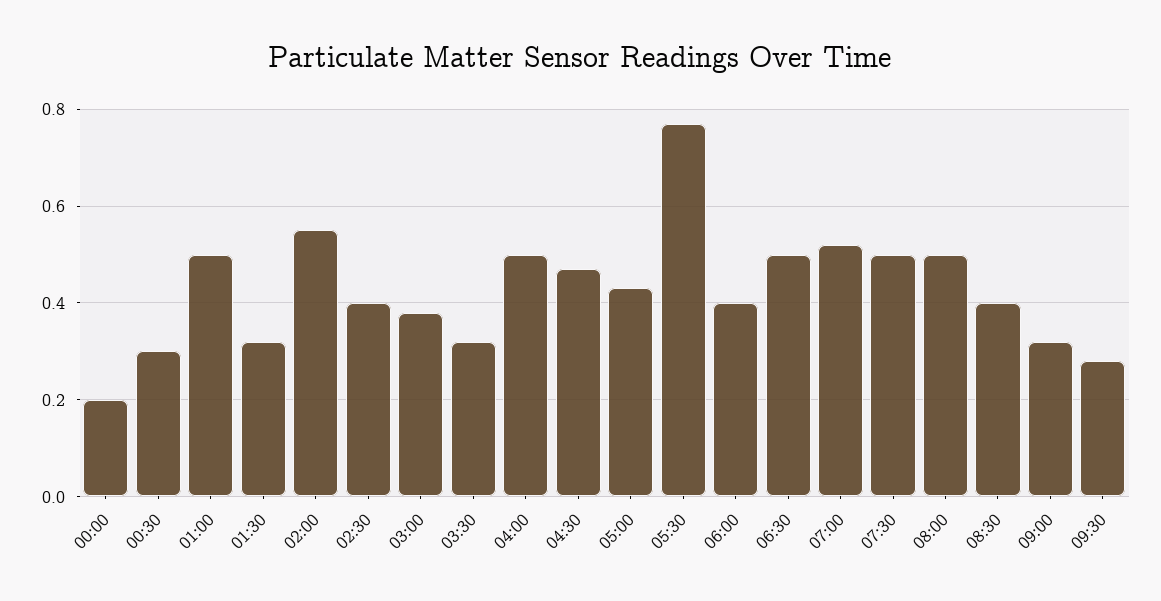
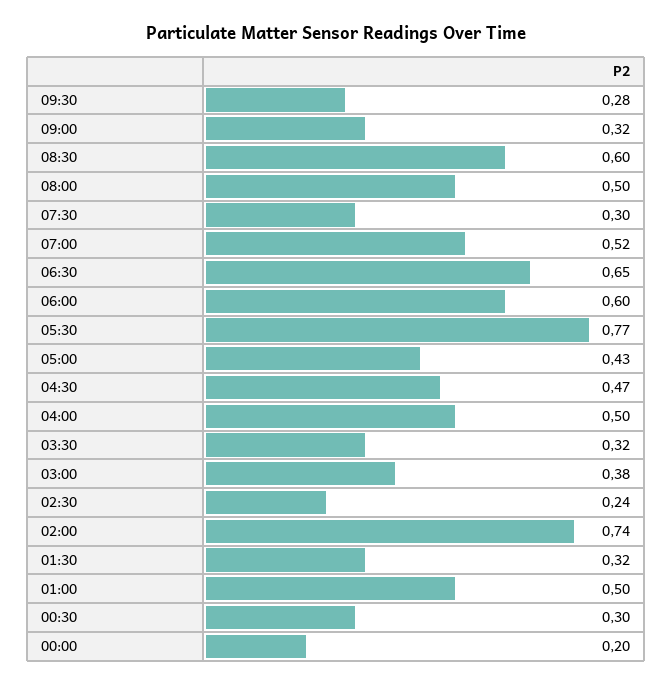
02:00: 0.55 -> 0.74
02:30: 0.4 -> 0.24
06:00: 0.4 -> 0.6
06:30: 0.5 -> 0.65
07:30: 0.5 -> 0.3
08:30: 0.4 -> 0.6

